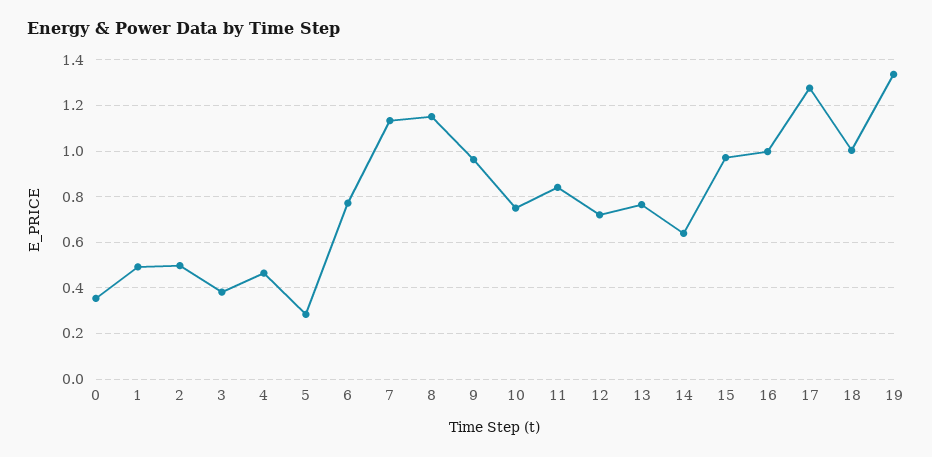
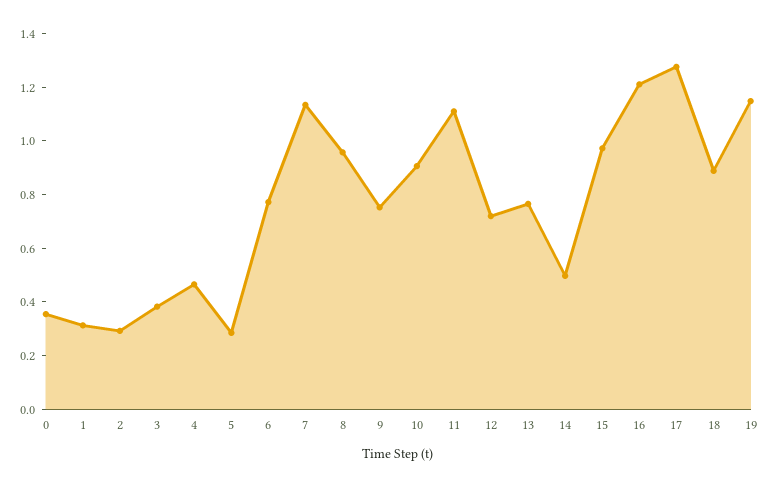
1: 0.5 -> 0.3
2: 0.5 -> 0.3
8: 1.15 -> 0.95
9: 0.95 -> 0.75
10: 0.75 -> 0.9
11: 0.85 -> 1.1
14: 0.65 -> 0.5
16: 1 -> 1.2
18: 1 -> 0.9
19: 1.35 -> 1.15

